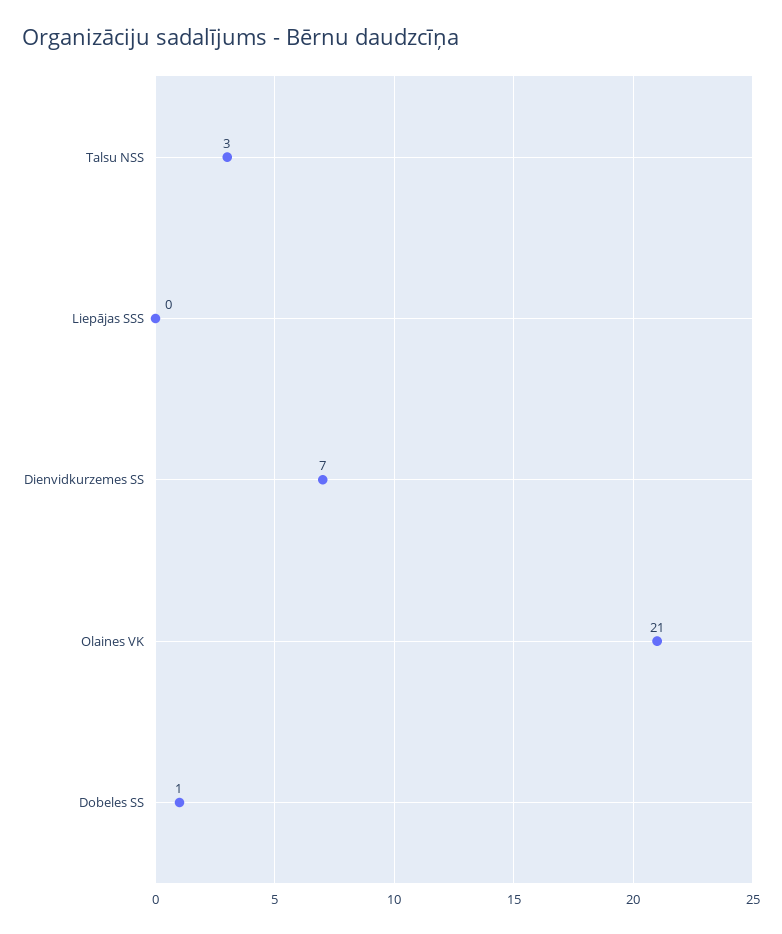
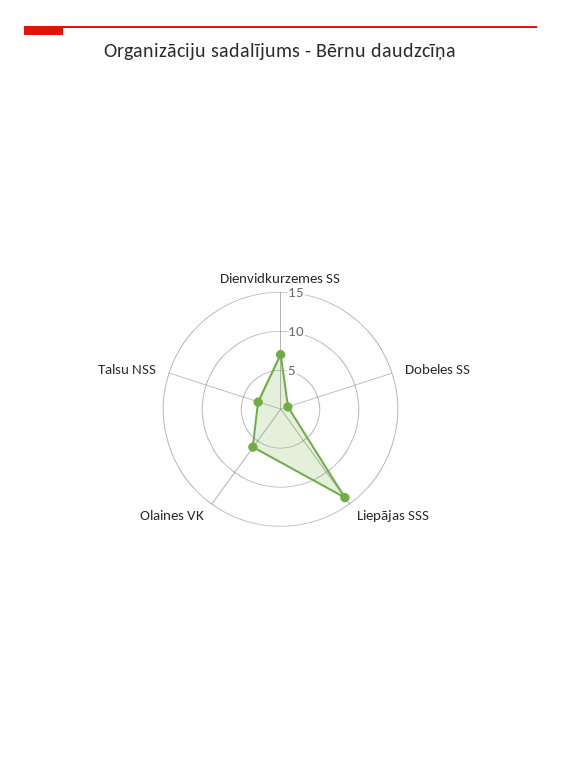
Liepājas SSS: 0 -> 15
Olaines VK: 21 -> 5

